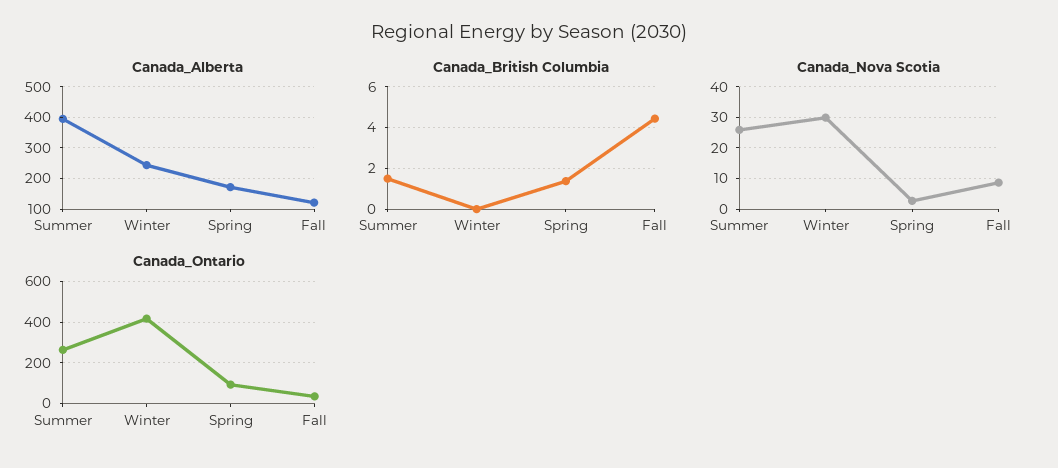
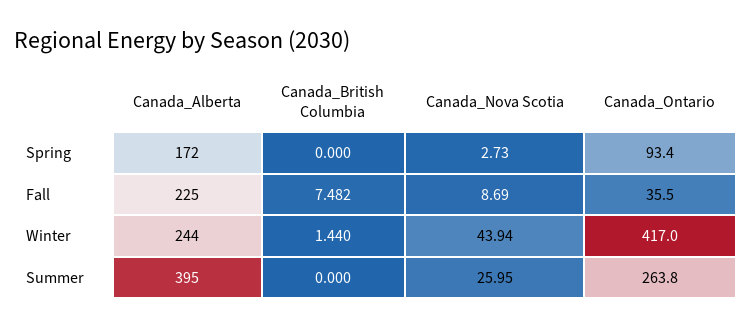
Canada_Alberta, Fall: 120 -> 225
Canada_British Columbia, Summer: 1.5 -> 0
Canada_British Columbia, Winter: 0 -> 1.44
Canada_British Columbia, Spring: 1.5 -> 0
Canada_British Columbia, Fall: 4.5 -> 7.482
Canada_Nova Scotia, Winter: 30 -> 43.94

